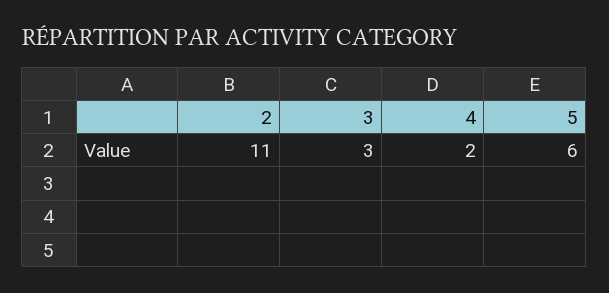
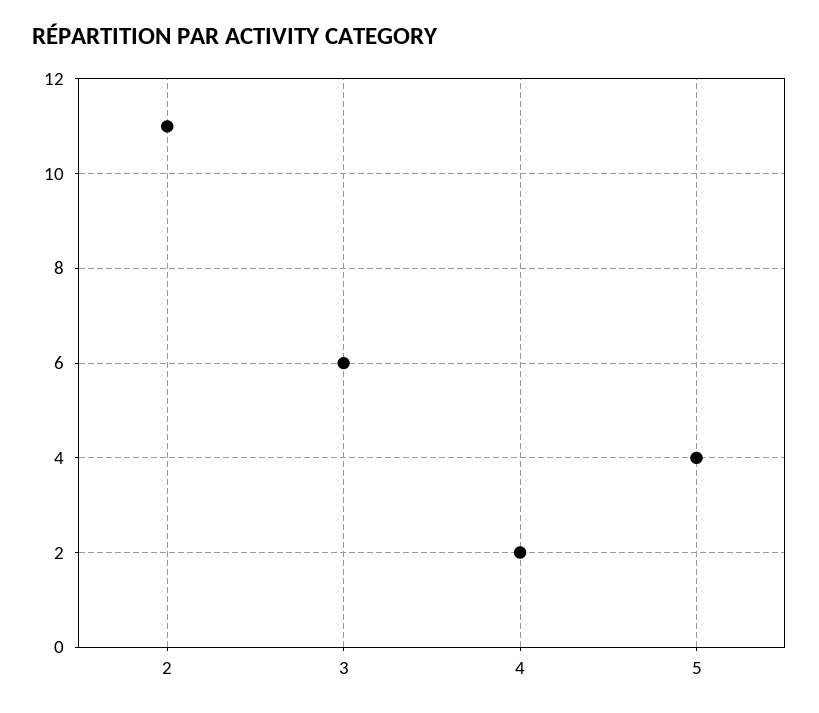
3: 3 -> 6
5: 6 -> 4

